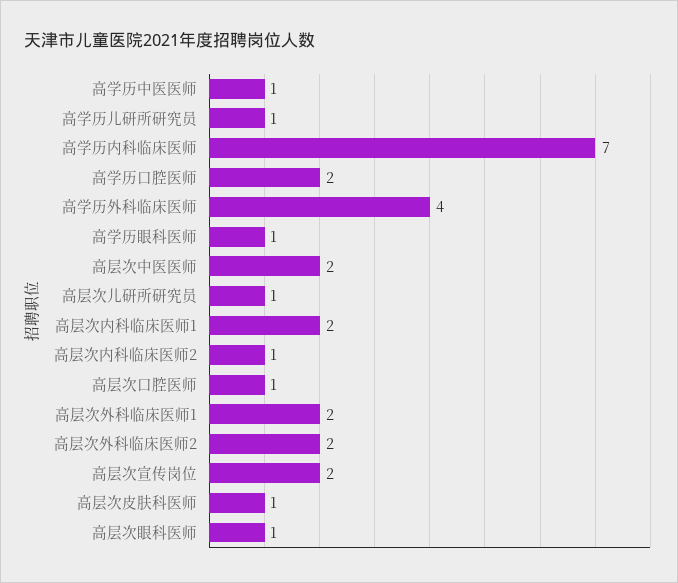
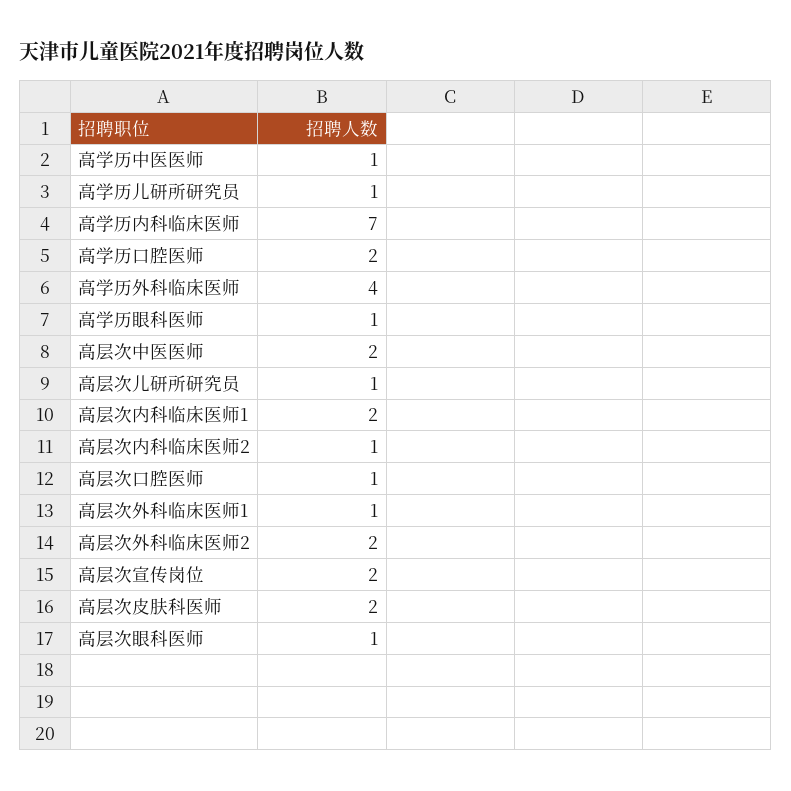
高层次外科临床医师1: 2 -> 1
高层次皮肤科医师: 1 -> 2

